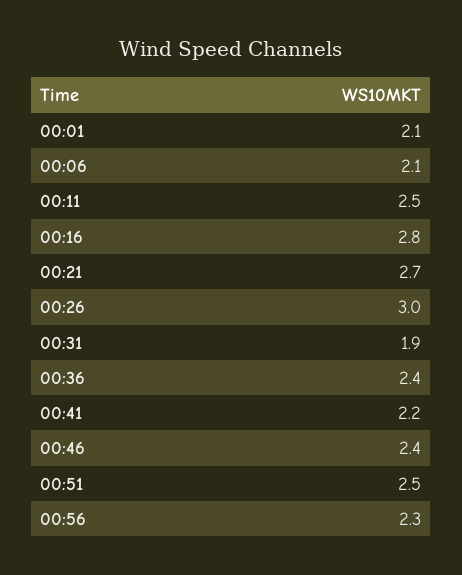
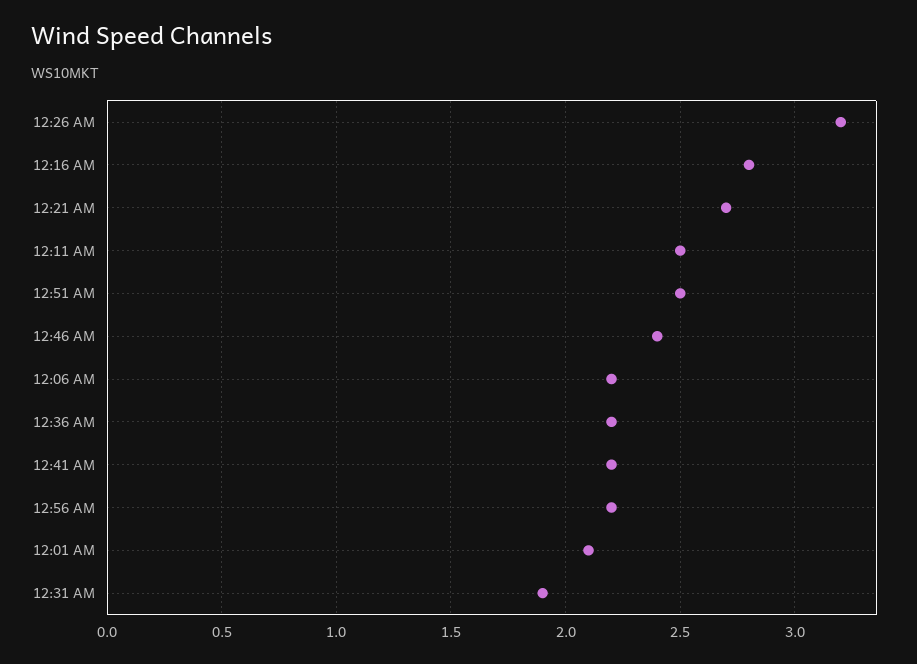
00:06: 2.1 -> 2.2
00:26: 3 -> 3.2
00:36: 2.4 -> 2.2
00:56: 2.3 -> 2.2

